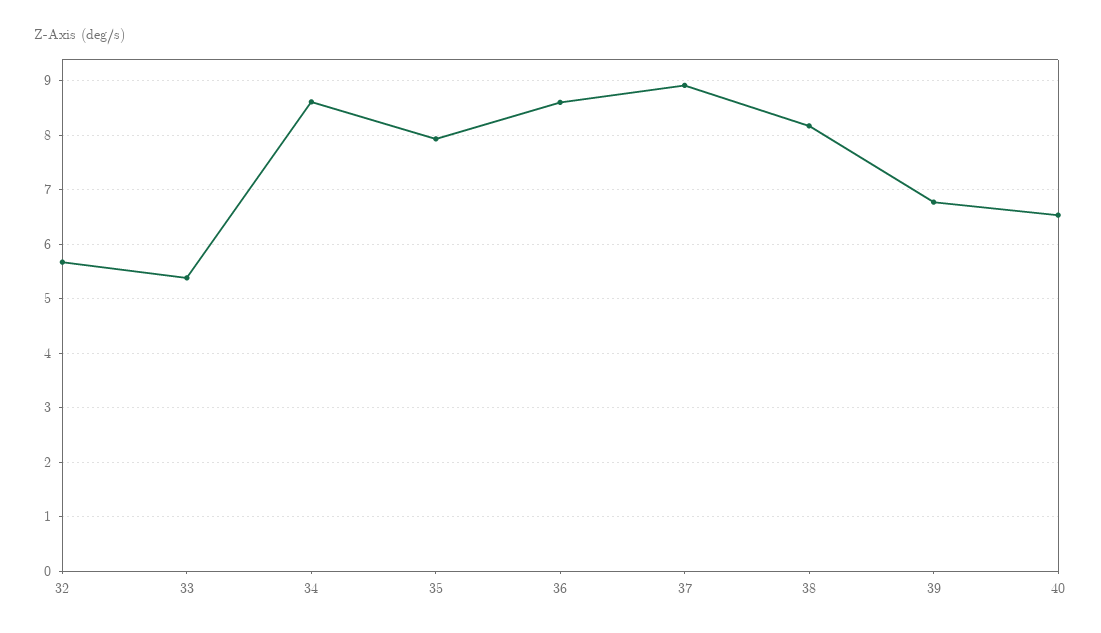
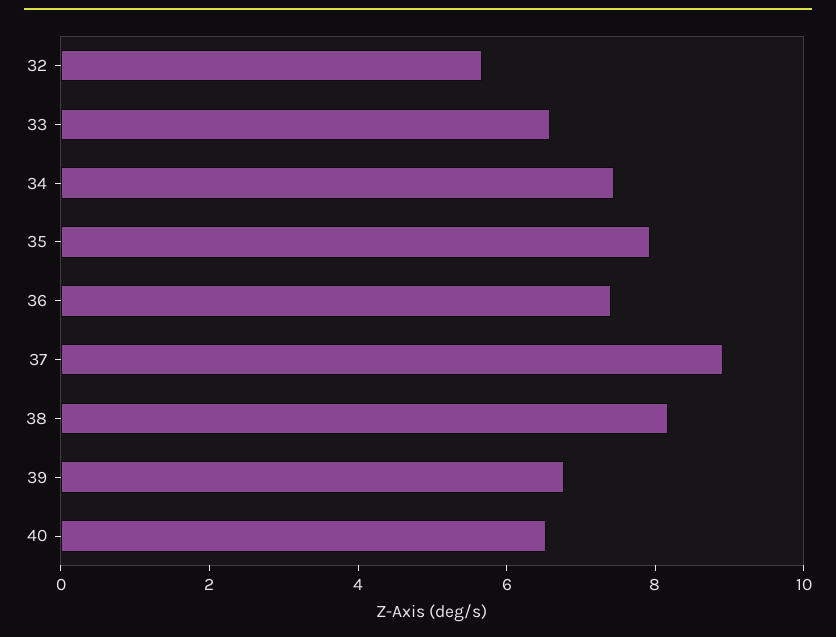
33: 5.4 -> 6.5
34: 8.6 -> 7.5
36: 8.6 -> 7.5

